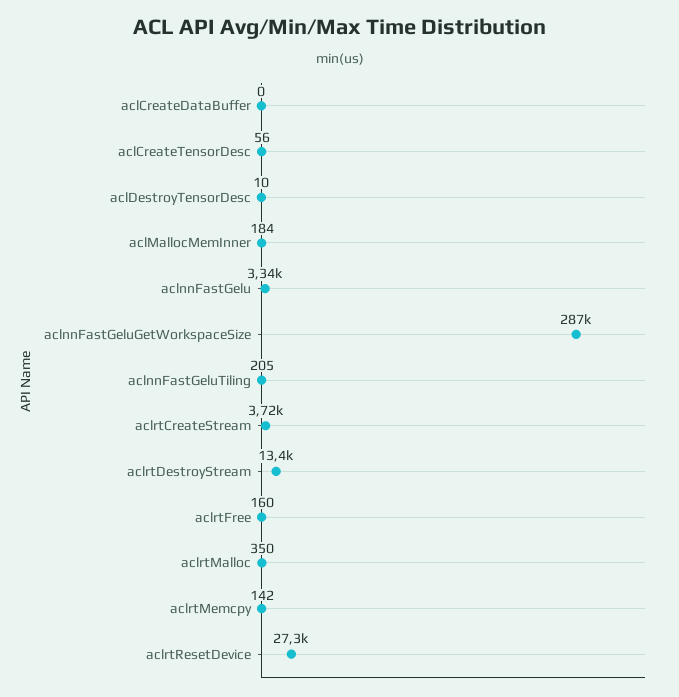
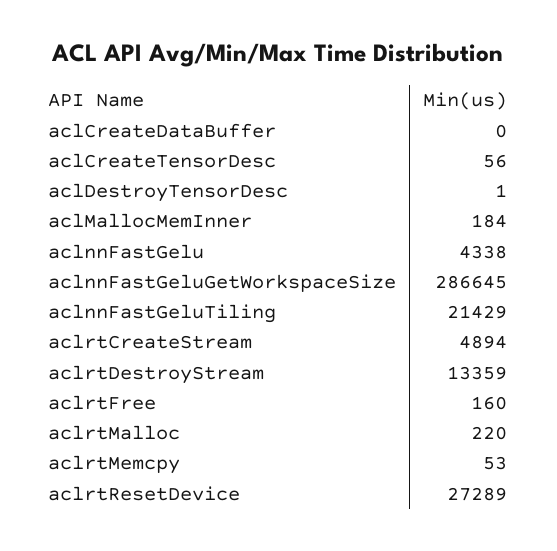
aclDestroyTensorDesc: 10 -> 1
aclnnFastGelu: 3340 -> 4338
aclnnFastGeluTiling: 205 -> 21429
aclrtCreateStream: 3720 -> 4894
aclrtMalloc: 350 -> 220
aclrtMemcpy: 142 -> 53

